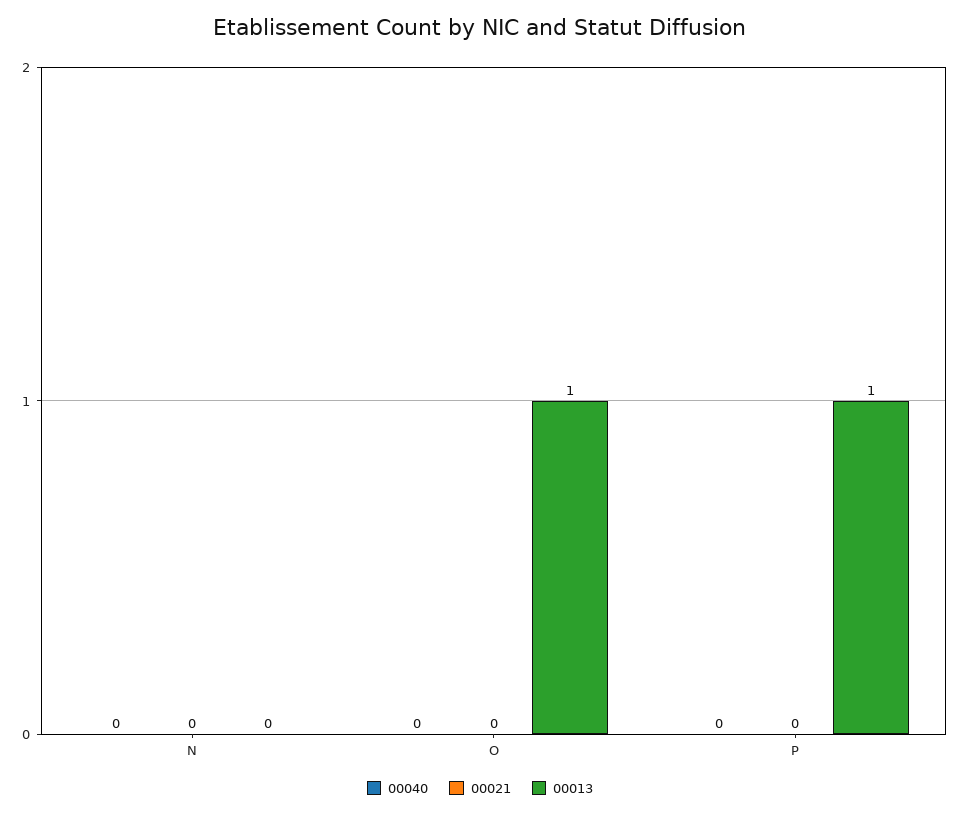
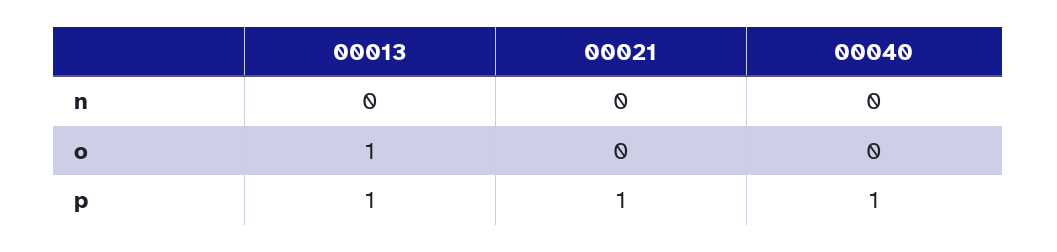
00040, P: 0 -> 1
00021, P: 0 -> 1

